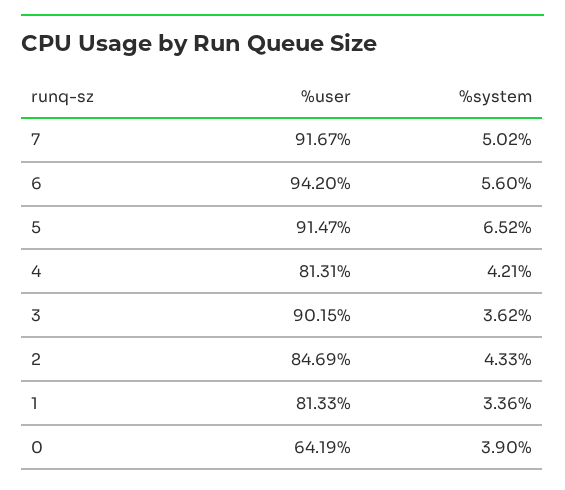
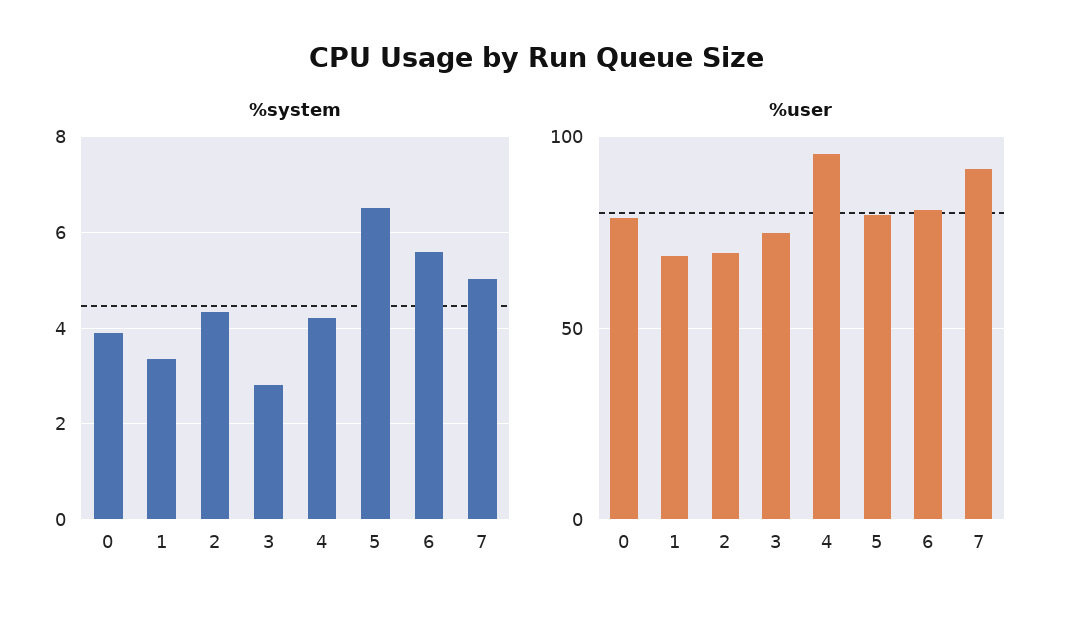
%user, 6: 94.2 -> 80
%user, 5: 91.47 -> 80
%user, 4: 81.31 -> 95
%user, 3: 90.15 -> 75
%system, 3: 3.62 -> 2.8
%user, 2: 84.69 -> 70
%user, 1: 81.33 -> 70
%user, 0: 64.19 -> 80

